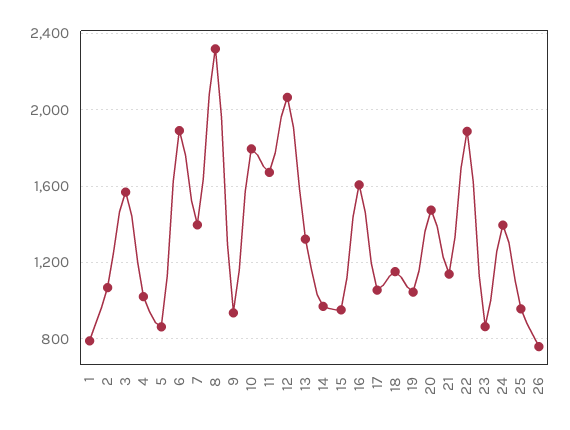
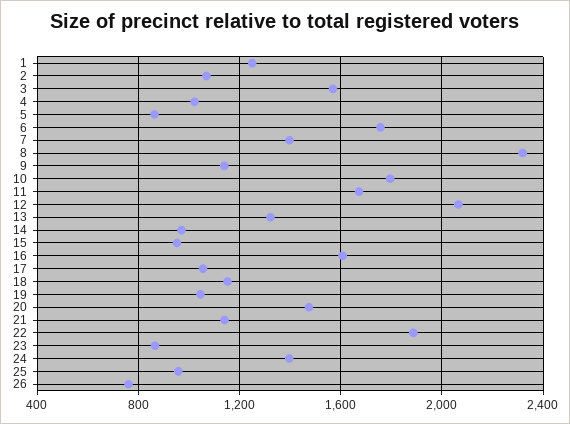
1: 800 -> 1250
6: 1900 -> 1750
9: 950 -> 1150

